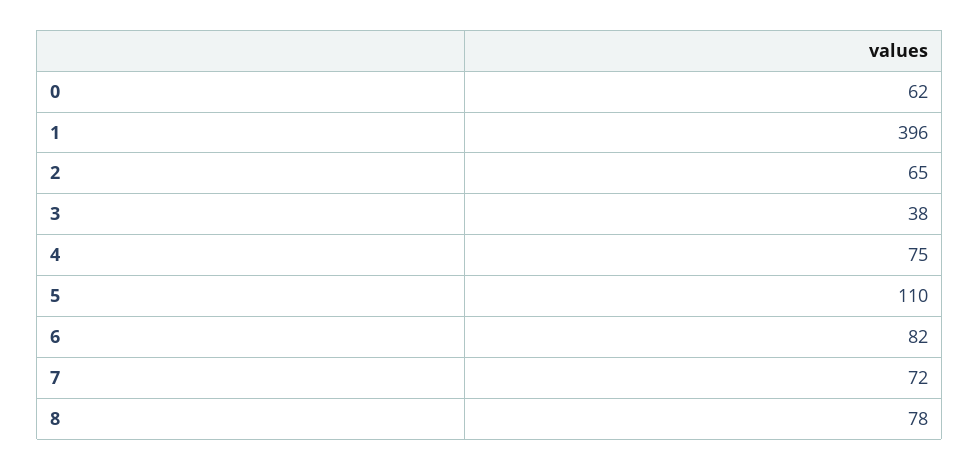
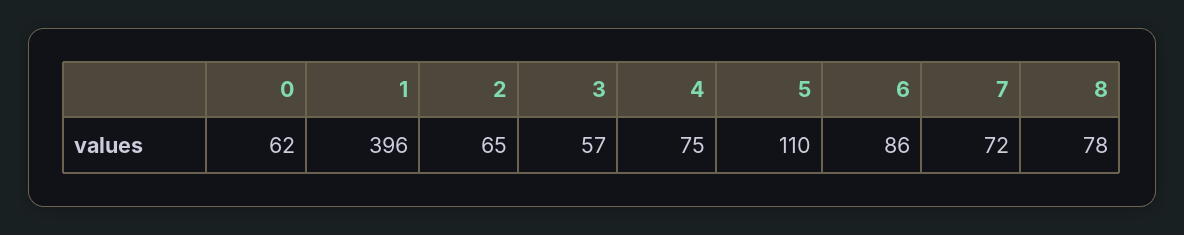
3: 38 -> 57
6: 82 -> 86

